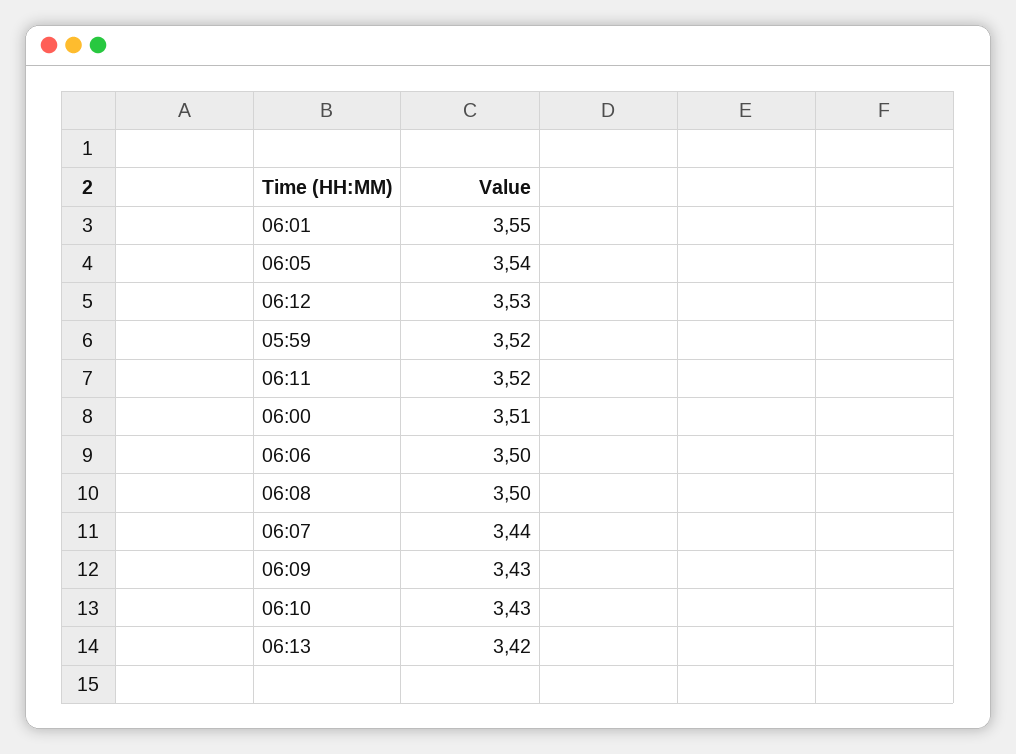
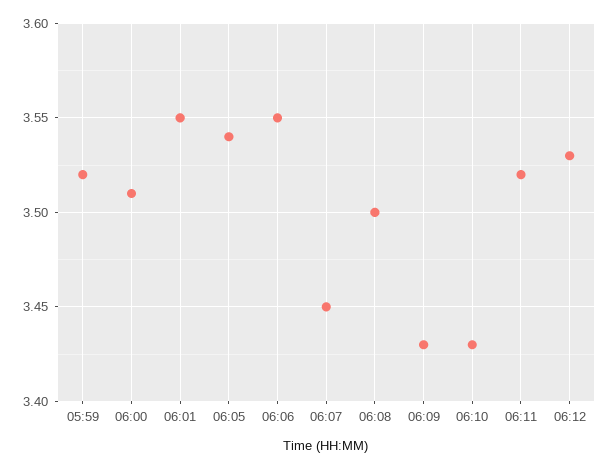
06:06: 3.5 -> 3.55
06:07: 3.44 -> 3.45
06:13: 3.42 -> none

